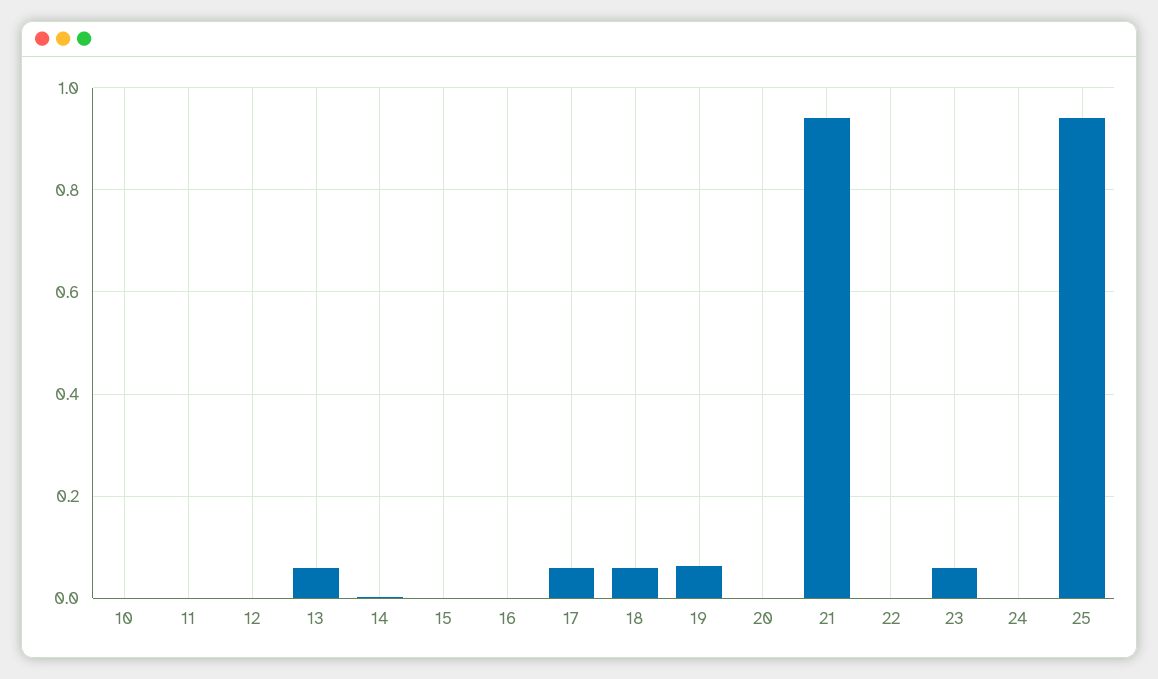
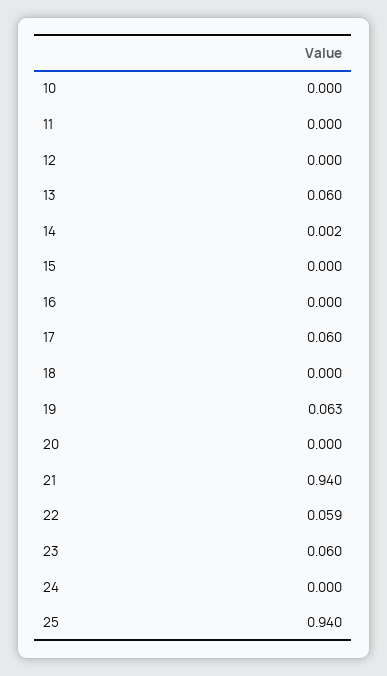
18: 0.06 -> 0
22: 0 -> 0.059

